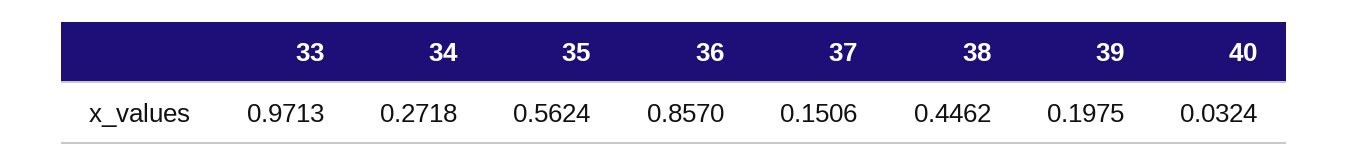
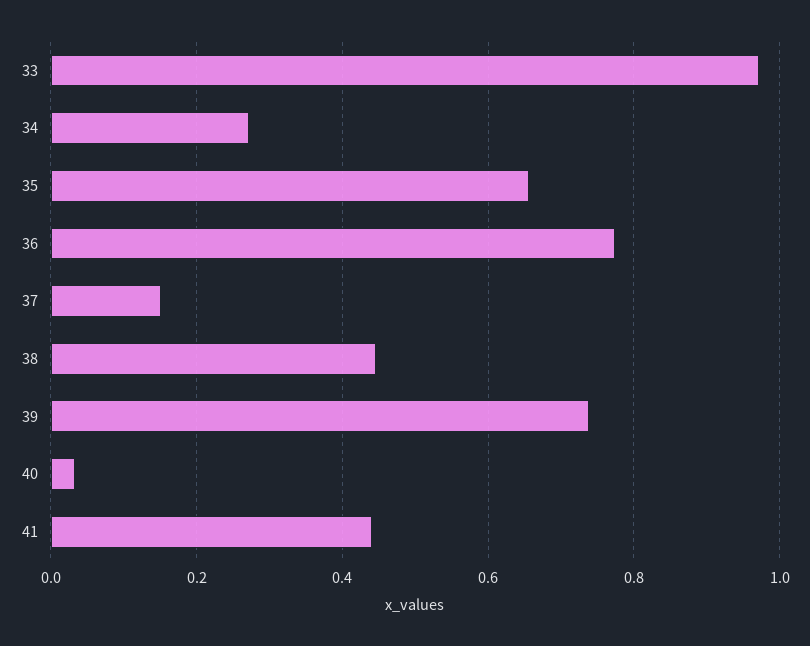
35: 0.5624 -> 0.66
36: 0.857 -> 0.78
39: 0.1975 -> 0.74
41: none -> 0.44

